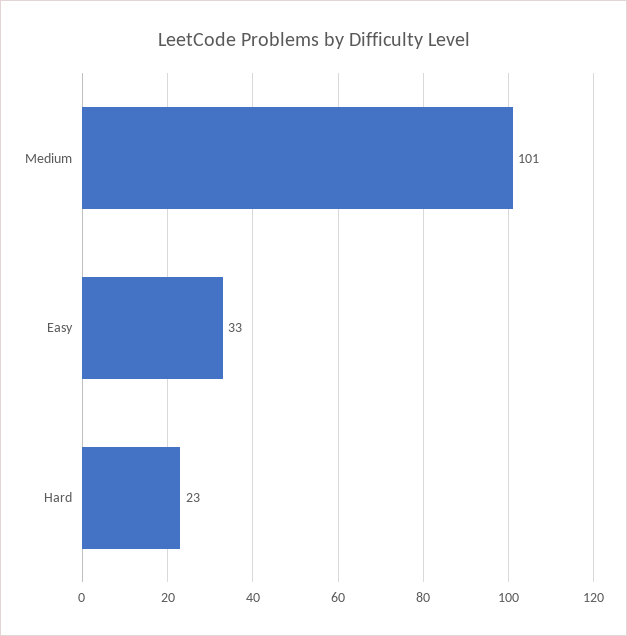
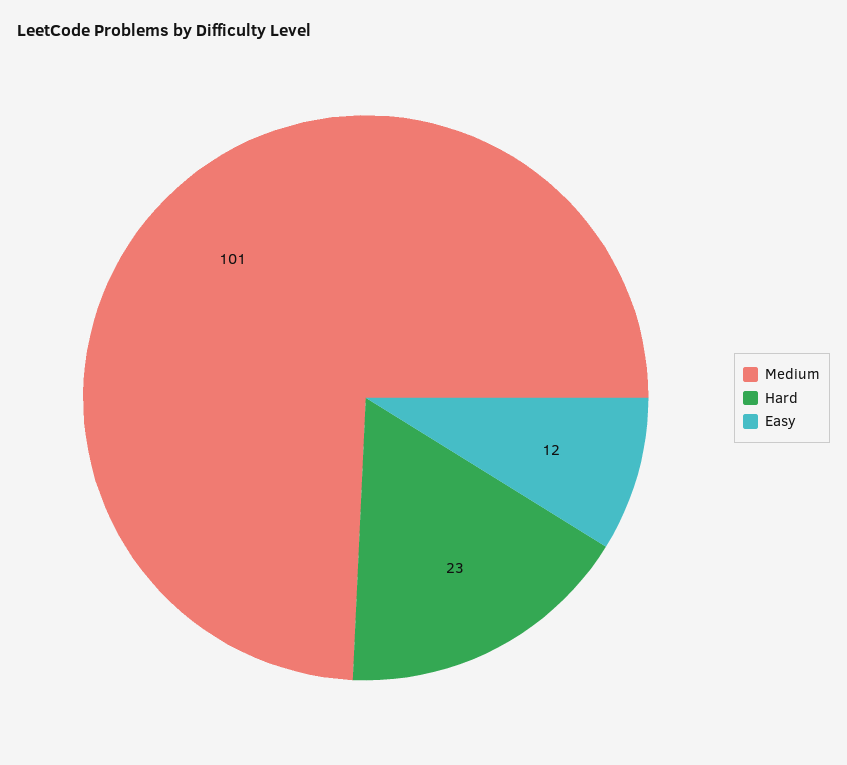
Easy: 33 -> 12

